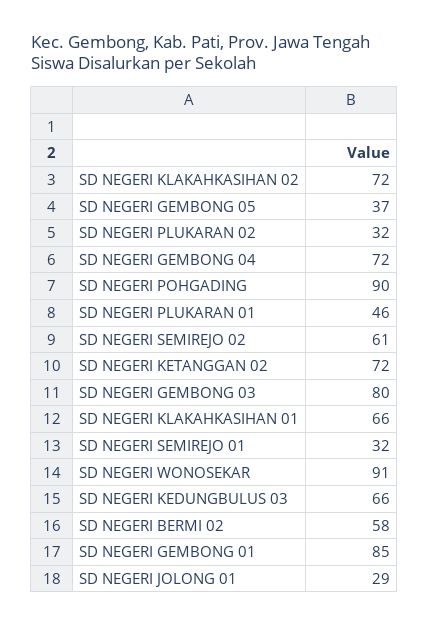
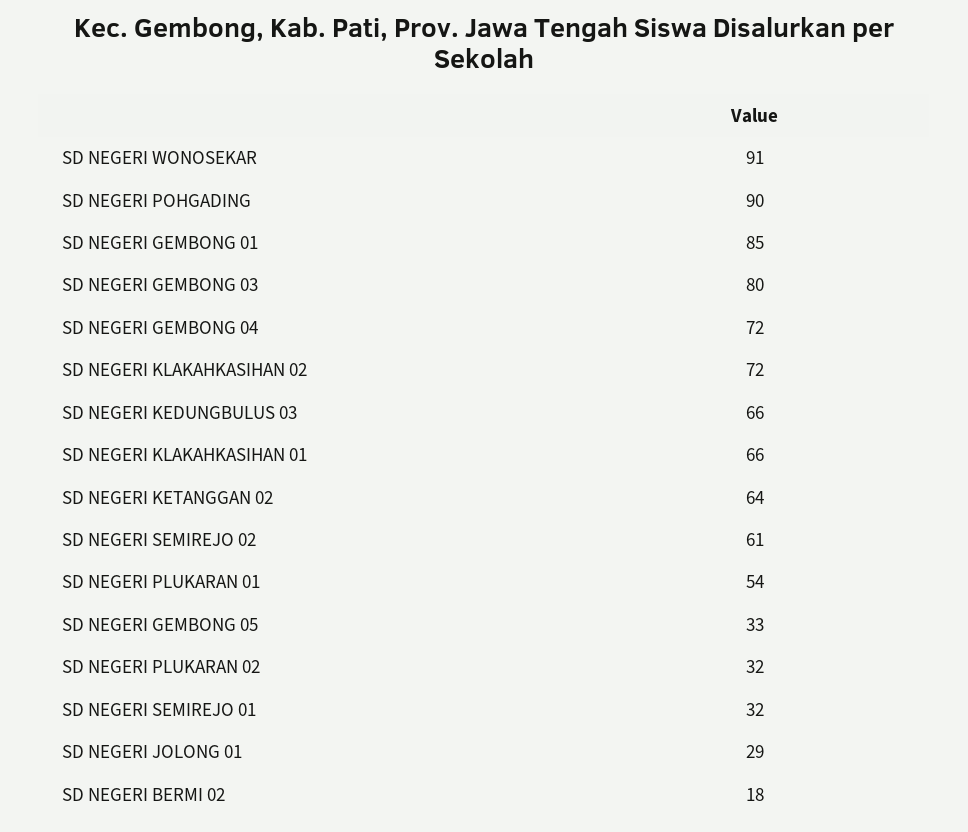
SD NEGERI GEMBONG 05: 37 -> 33
SD NEGERI PLUKARAN 01: 46 -> 54
SD NEGERI KETANGGAN 02: 72 -> 64
SD NEGERI BERMI 02: 58 -> 18

